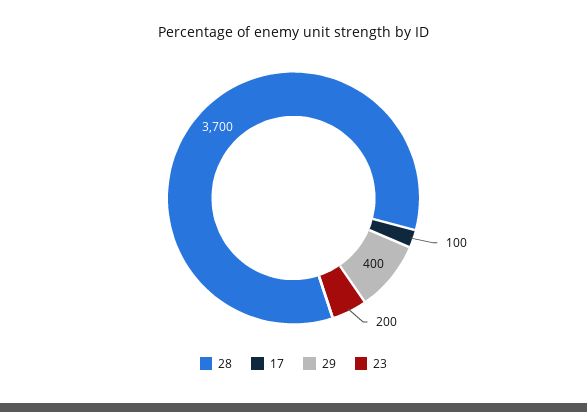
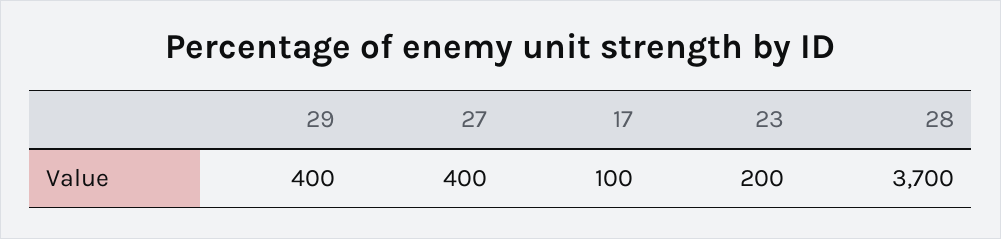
27: none -> 400

